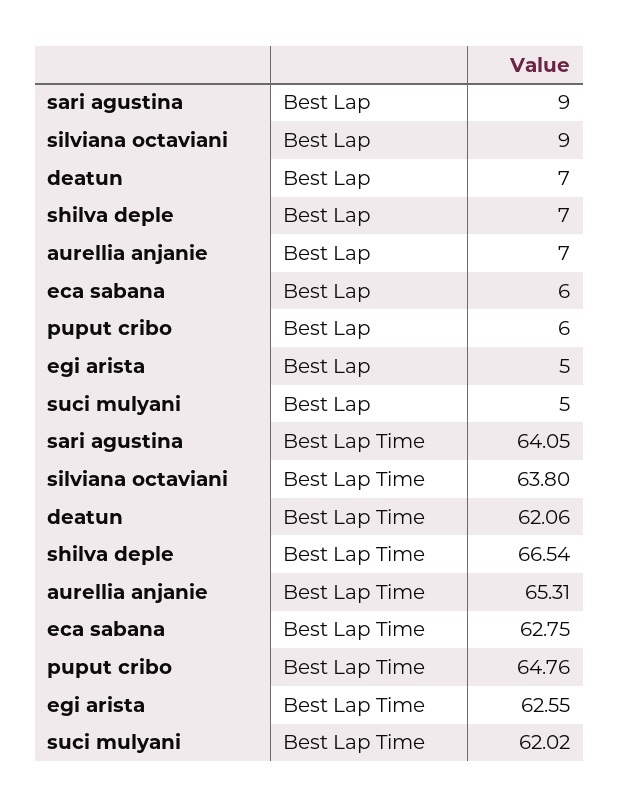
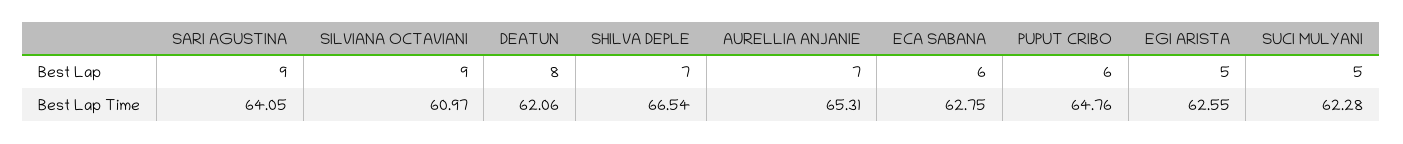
deatun, Best Lap: 7 -> 8
silviana octaviani, Best Lap Time: 63.8 -> 60.97
suci mulyani, Best Lap Time: 62.02 -> 62.28

